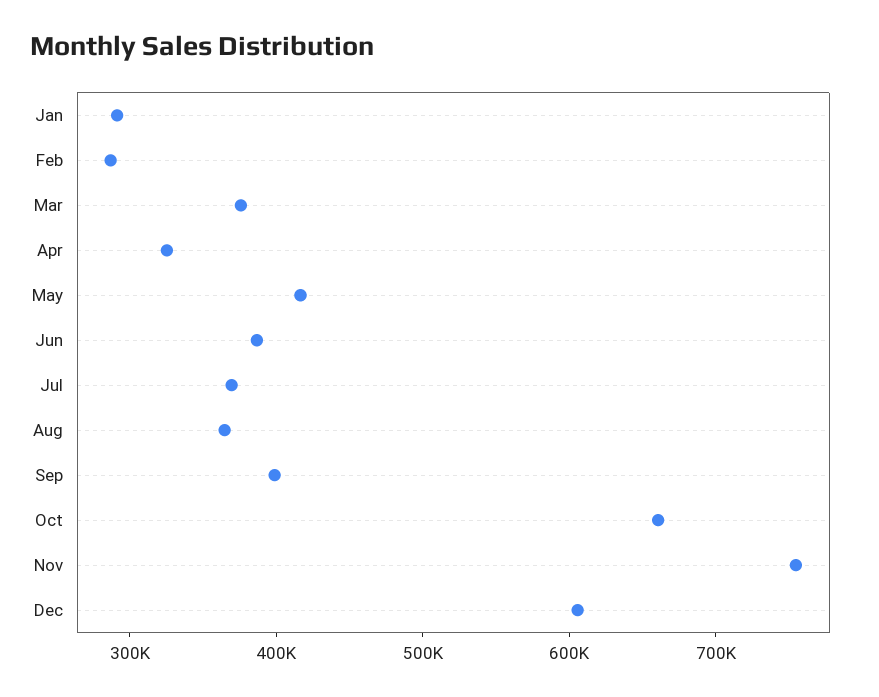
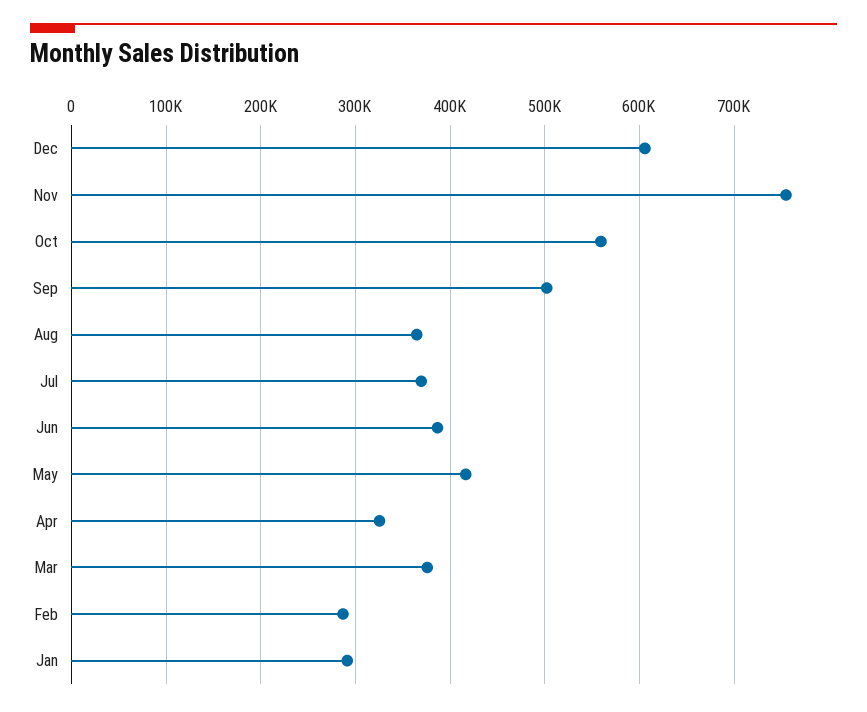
Sep: 400000 -> 500000
Oct: 660000 -> 560000

